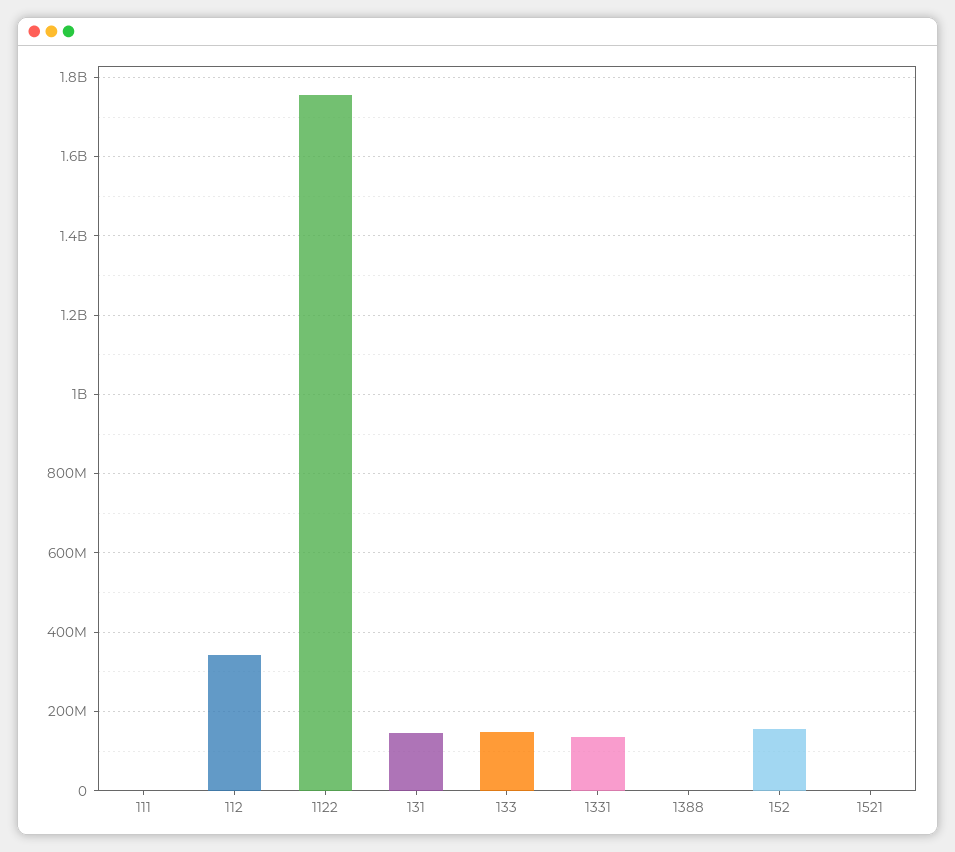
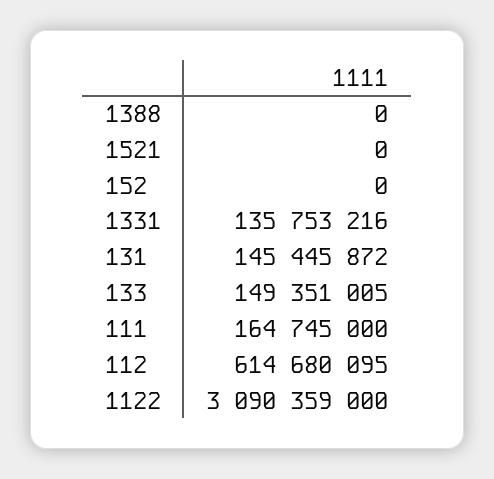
111: 0 -> 164745000
112: 340000000 -> 614680095
1122: 1760000000 -> 3090359000
152: 160000000 -> 0

